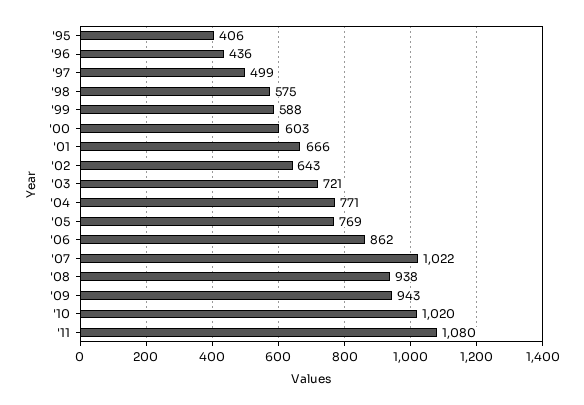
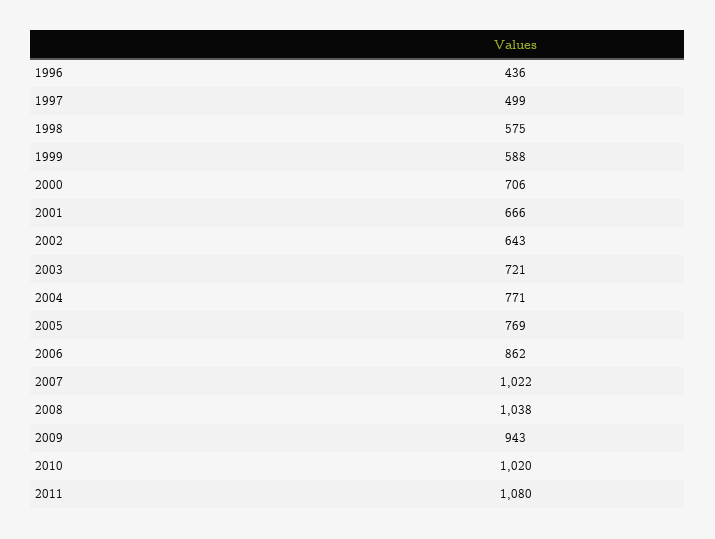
'95: 406 -> none
'00: 603 -> 706
'08: 938 -> 1038

